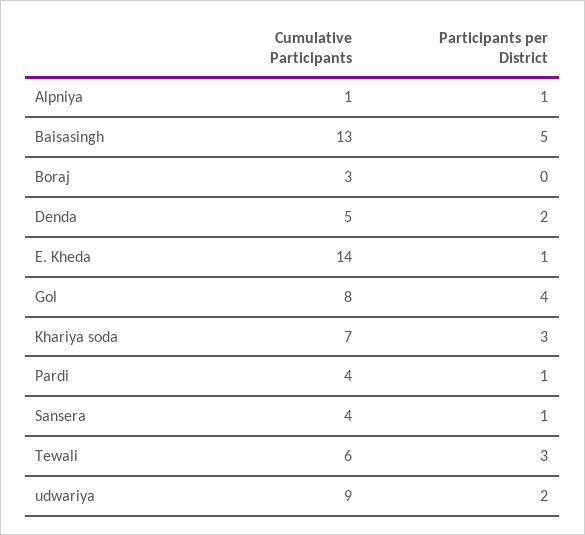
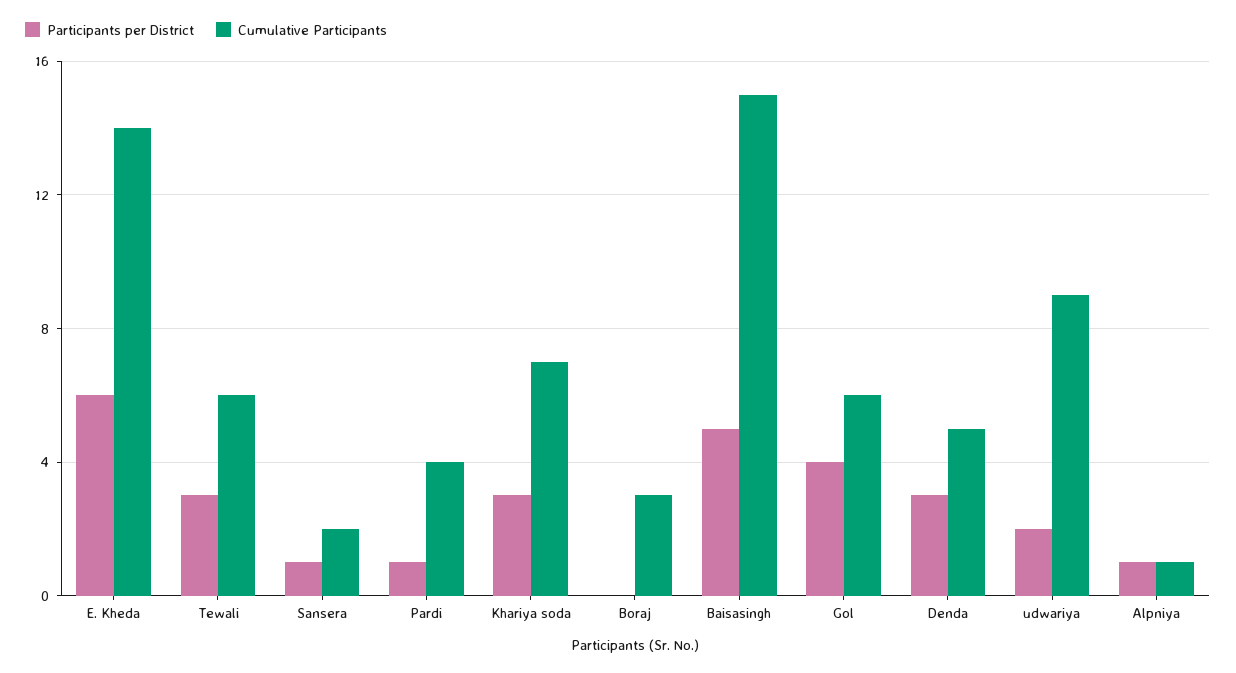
Cumulative Participants, Baisasingh: 13 -> 15
Participants per District, Denda: 2 -> 3
Participants per District, E. Kheda: 1 -> 6
Cumulative Participants, Gol: 8 -> 6
Cumulative Participants, Sansera: 4 -> 2

